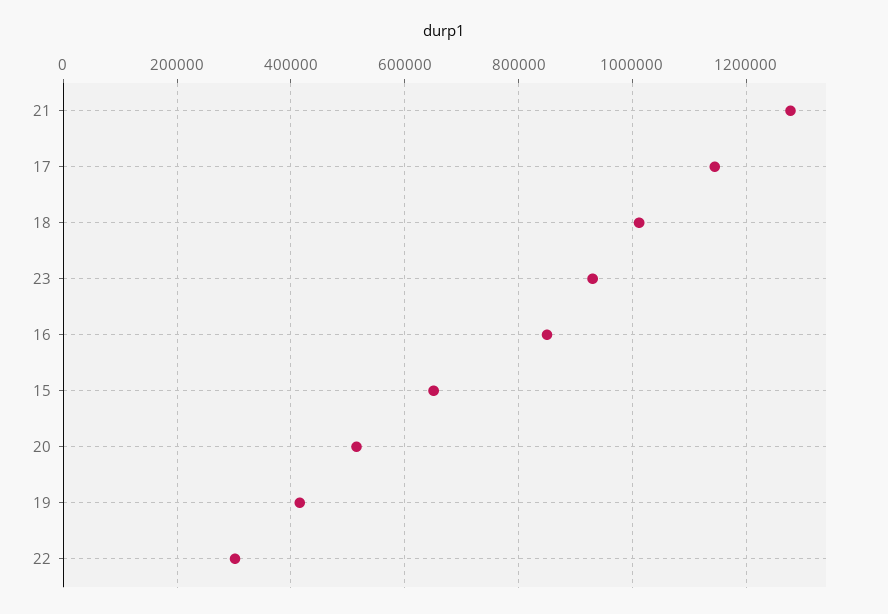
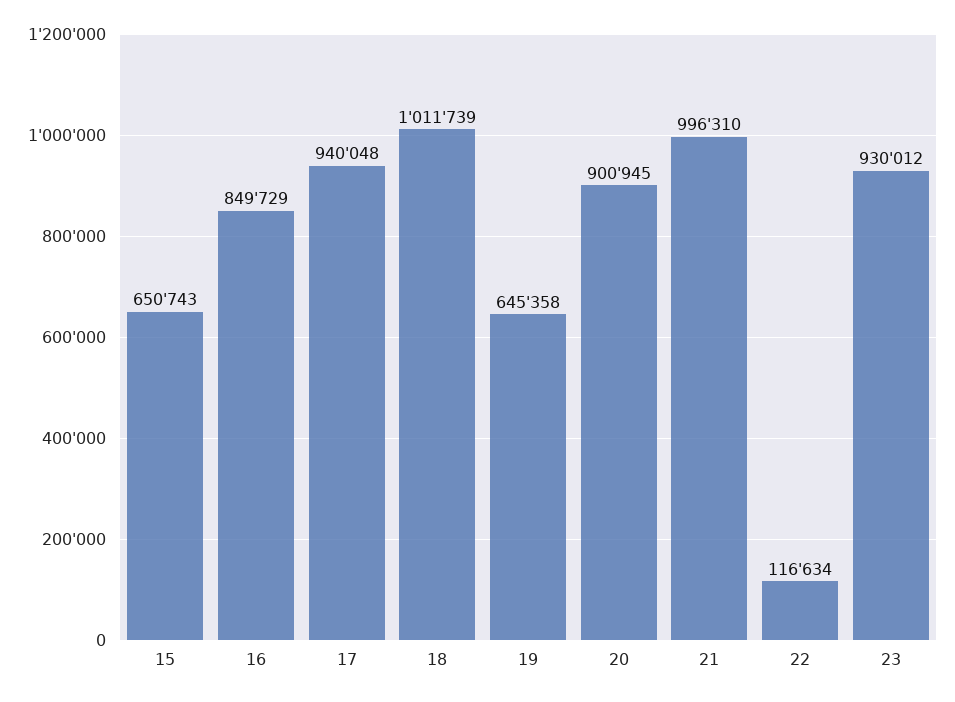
21: 1280000 -> 996310
17: 1140000 -> 940048
20: 520000 -> 900945
19: 420000 -> 645358
22: 300000 -> 116634

